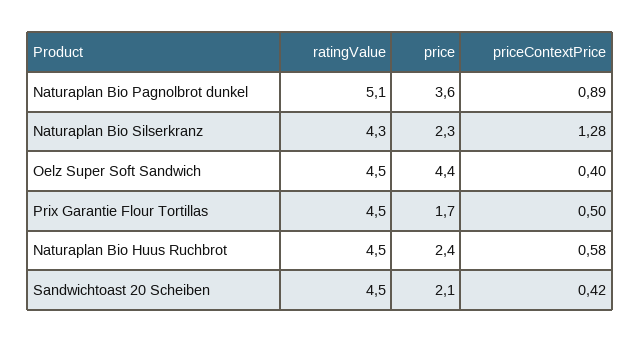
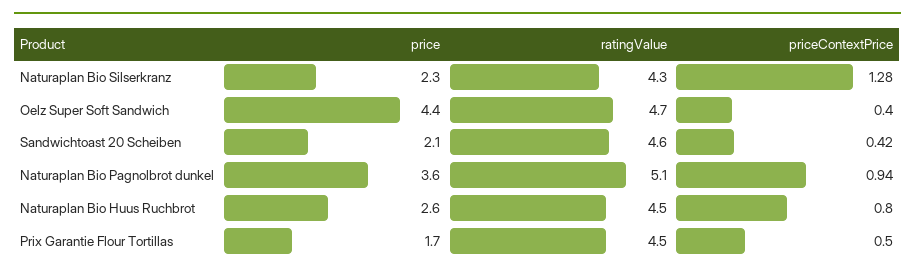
priceContextPrice, Naturaplan Bio Pagnolbrot dunkel: 0.89 -> 0.94
ratingValue, Oelz Super Soft Sandwich: 4.5 -> 4.7
price, Naturaplan Bio Huus Ruchbrot: 2.4 -> 2.6
priceContextPrice, Naturaplan Bio Huus Ruchbrot: 0.58 -> 0.8
ratingValue, Sandwichtoast 20 Scheiben: 4.5 -> 4.6

